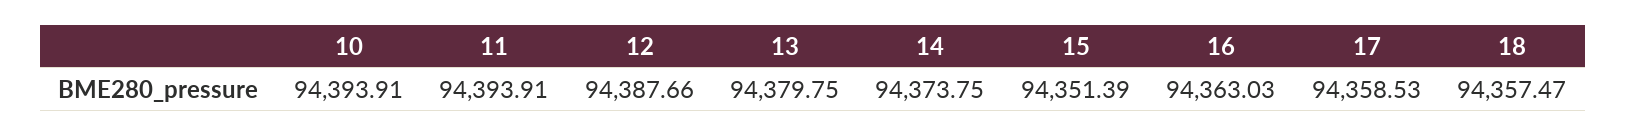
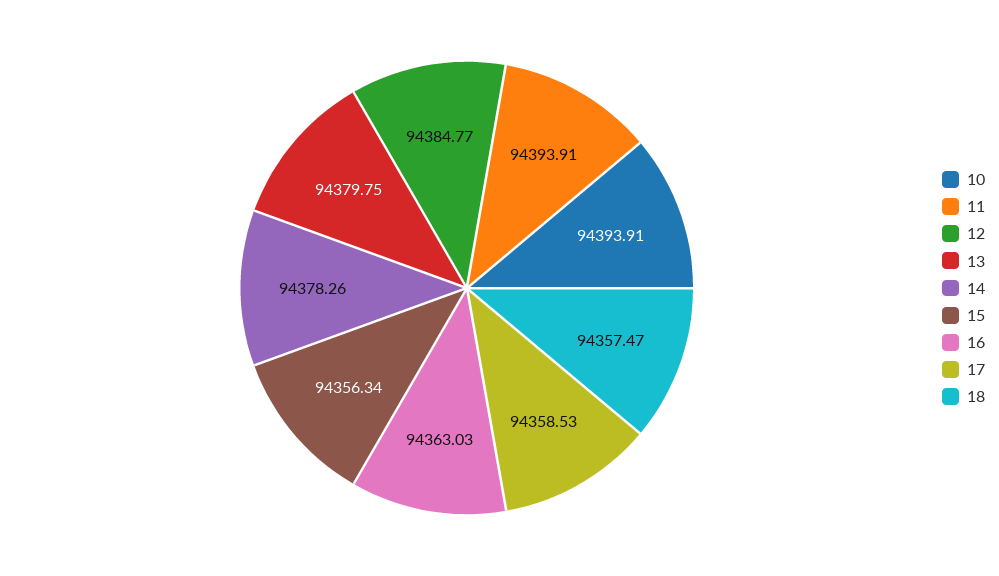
12: 94387.66 -> 94384.77
14: 94373.75 -> 94378.26
15: 94351.39 -> 94356.34

